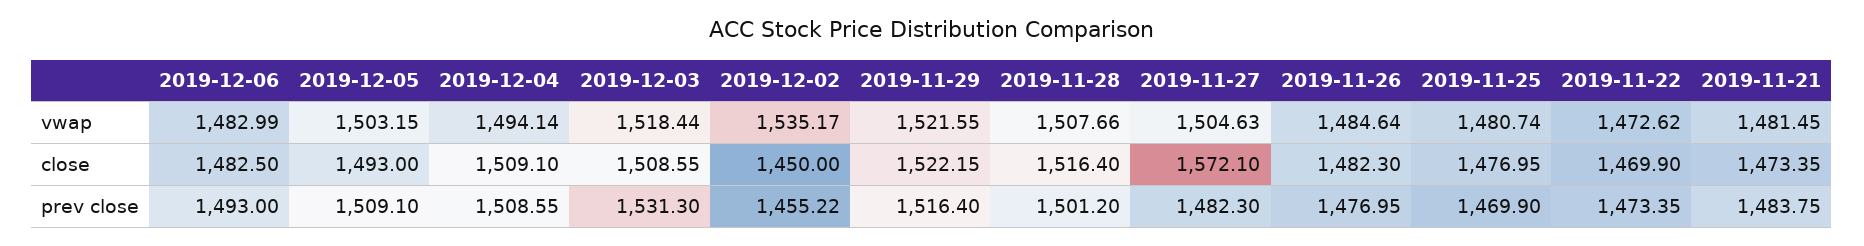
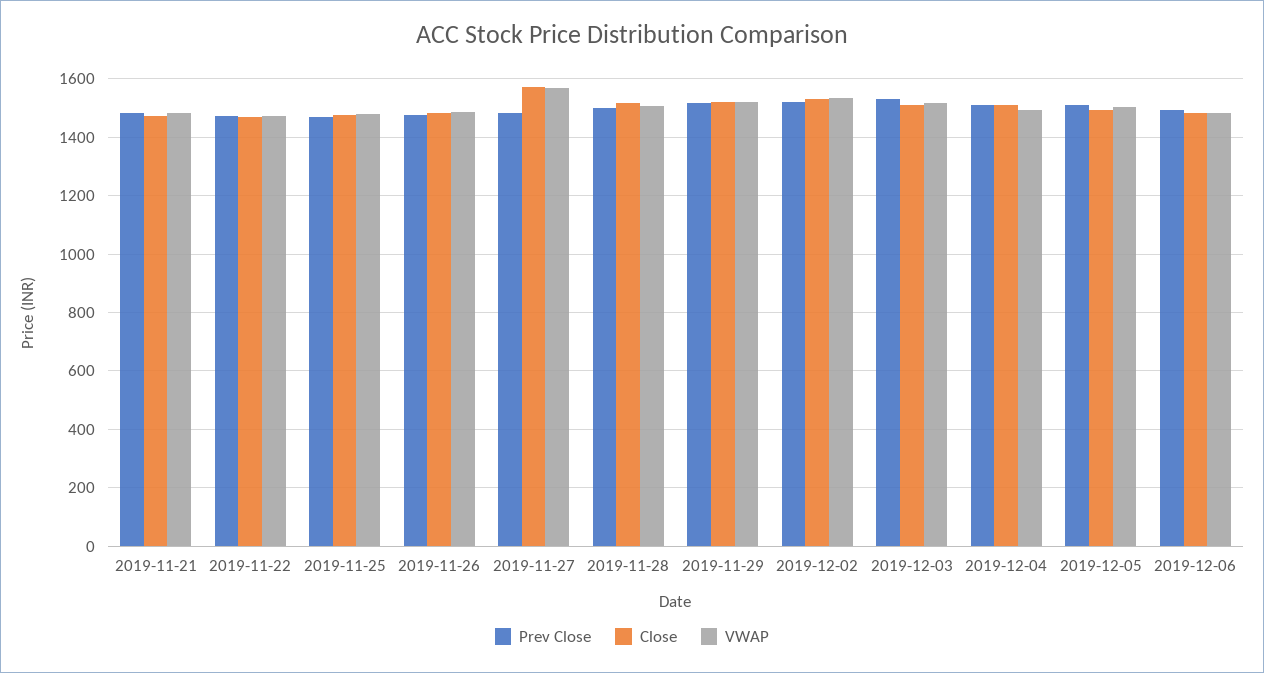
vwap, 2019-11-27: 1504.63 -> 1575
close, 2019-12-02: 1450 -> 1525
prev close, 2019-12-02: 1455.22 -> 1525

